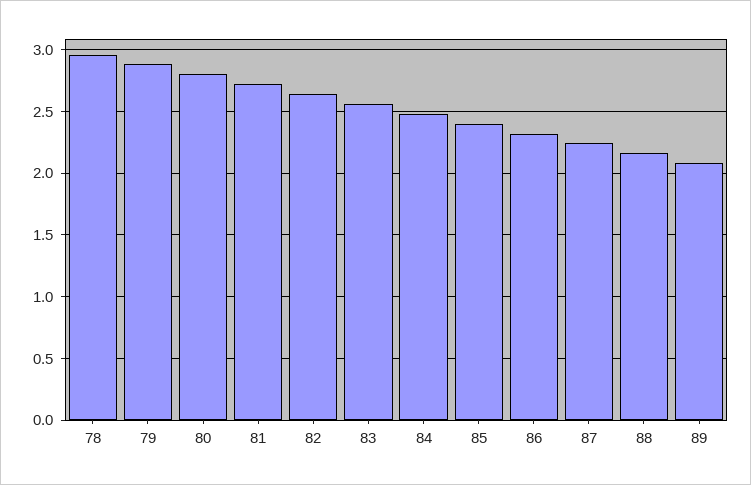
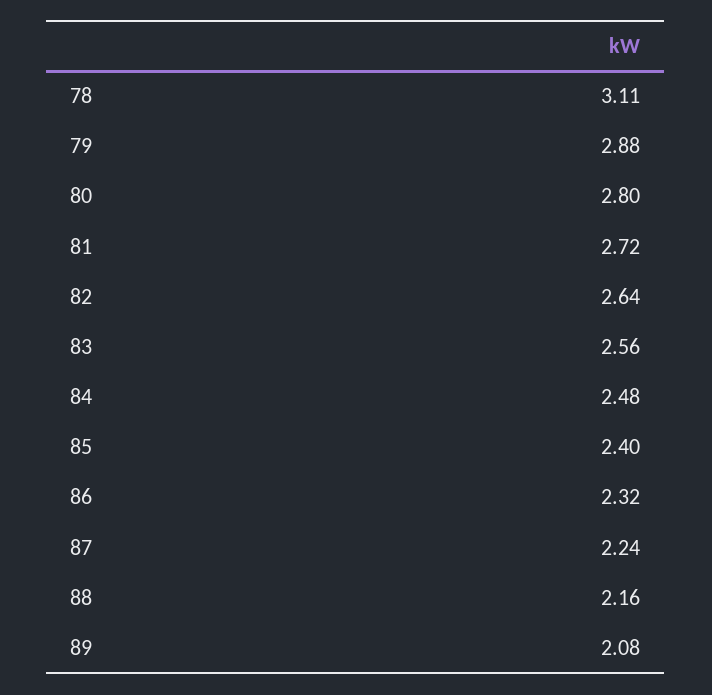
78: 2.95 -> 3.11

